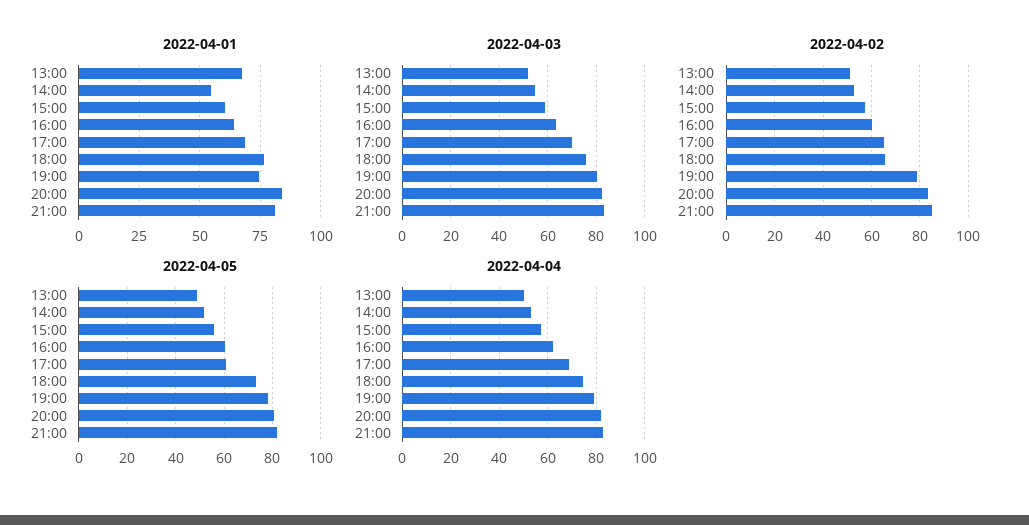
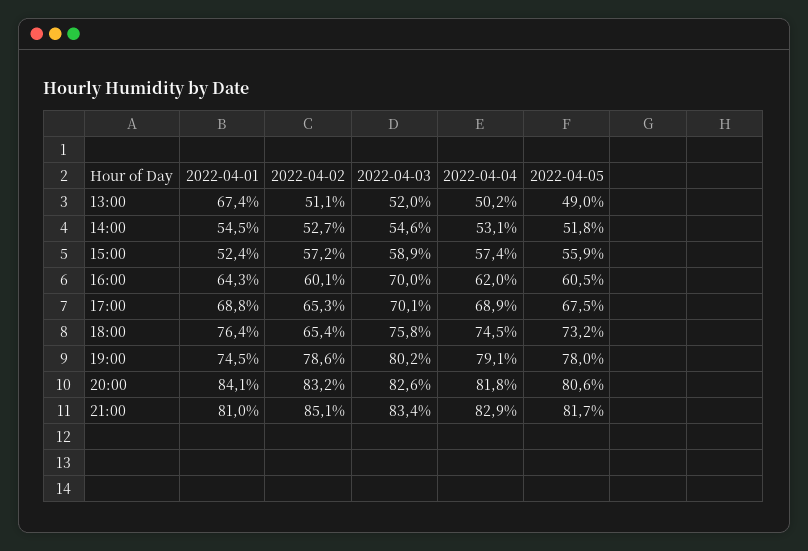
2022-04-01, 15:00: 60 -> 52.4
2022-04-03, 16:00: 62.5 -> 70
2022-04-05, 17:00: 60 -> 67.5

